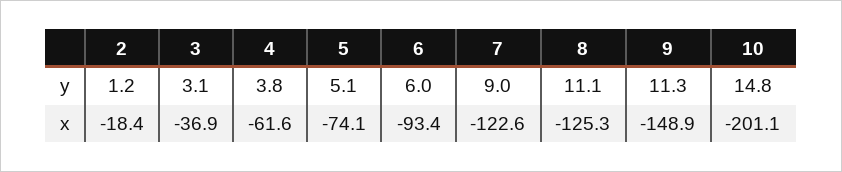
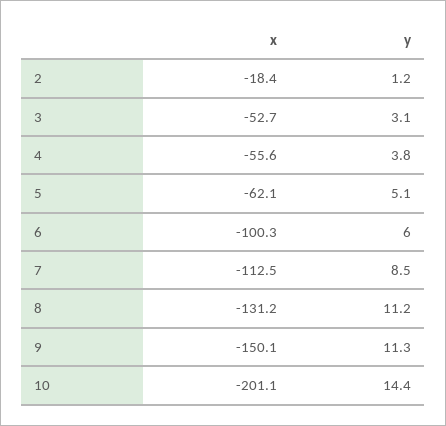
7, y: 9 -> 8.5
8, y: 11.1 -> 11.2
10, y: 14.8 -> 14.4
3, x: -36.9 -> -52.7
4, x: -61.6 -> -55.6
5, x: -74.1 -> -62.1
6, x: -93.4 -> -100.3
7, x: -122.6 -> -112.5
8, x: -125.3 -> -131.2
9, x: -148.9 -> -150.1

